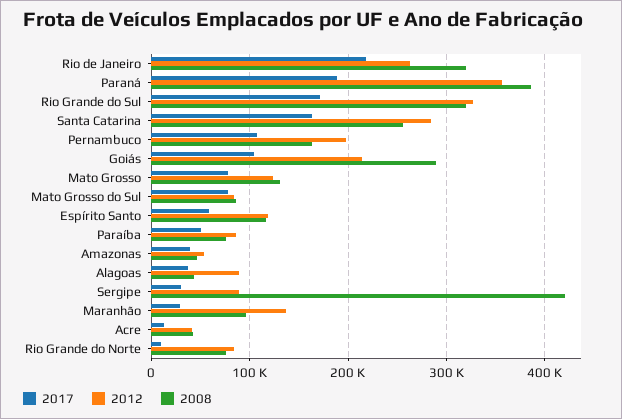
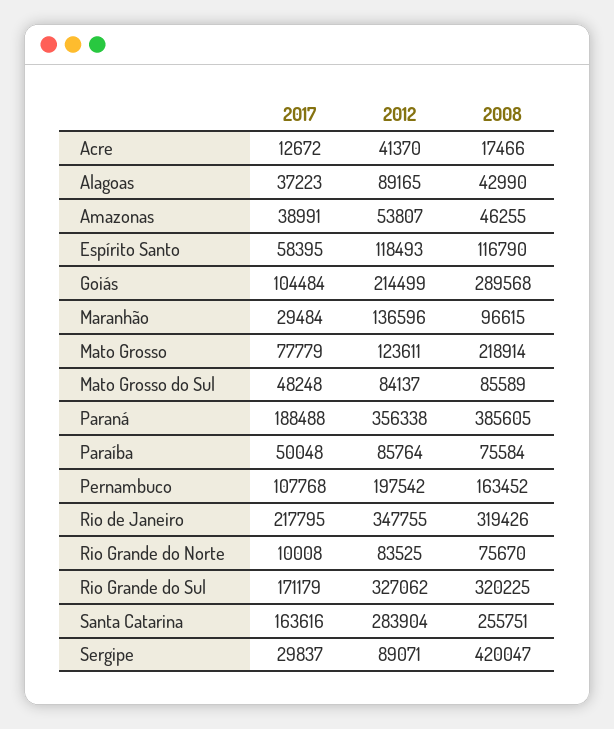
2012, Rio de Janeiro: 260000 -> 347755
2008, Mato Grosso: 130000 -> 218914
2017, Mato Grosso do Sul: 80000 -> 48248
2008, Acre: 40000 -> 17466

